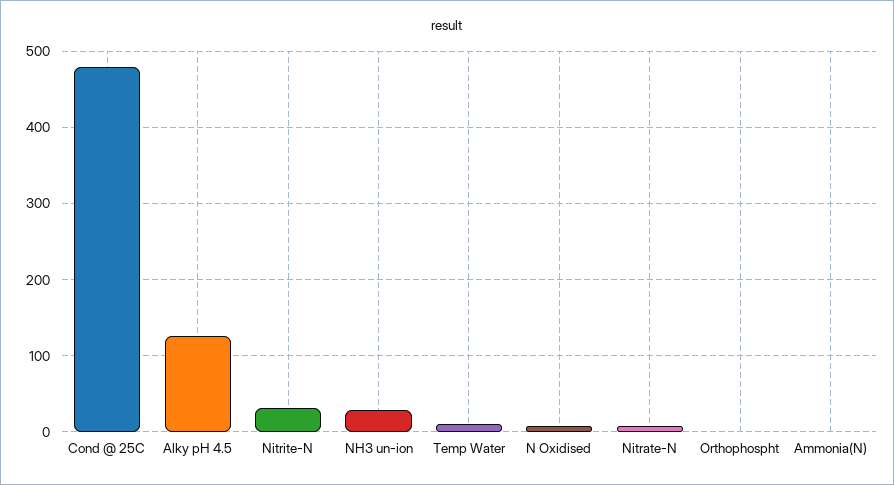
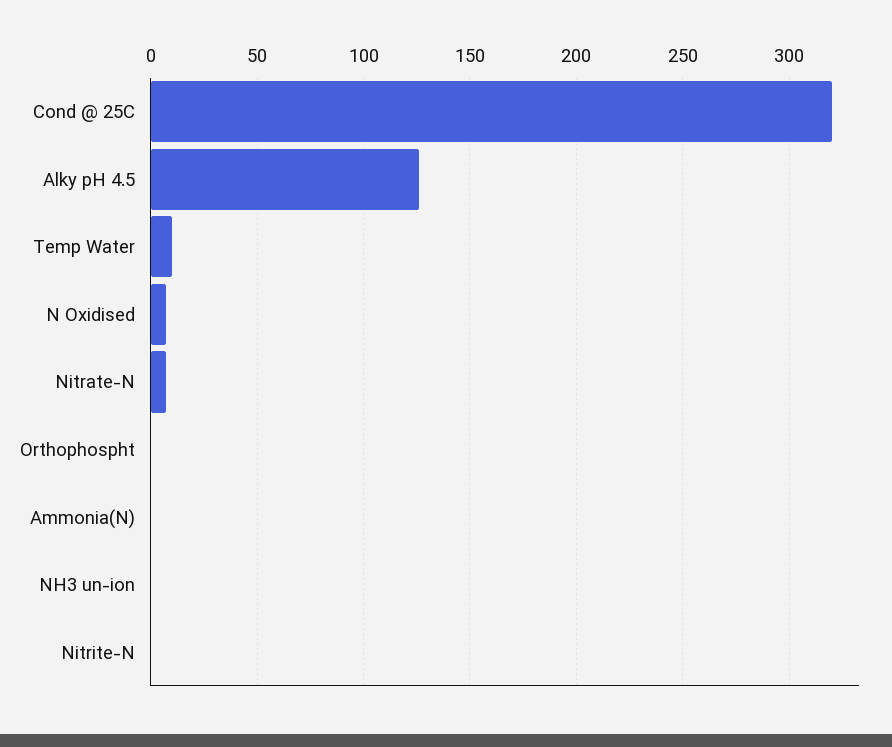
Cond @ 25C: 480 -> 320
Nitrite-N: 30 -> 0
NH3 un-ion: 30 -> 0

